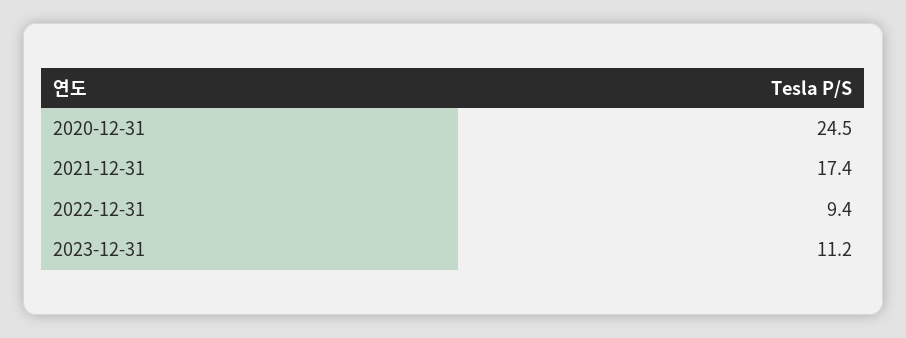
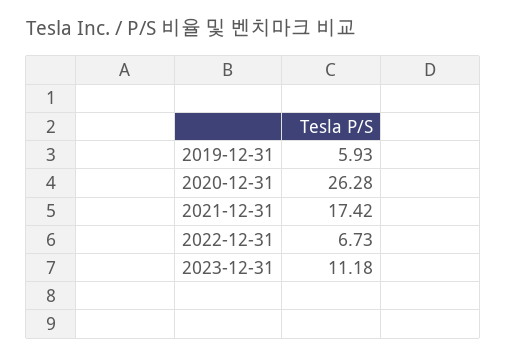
2020-12-31: 24.5 -> 26.28
2022-12-31: 9.4 -> 6.73
2019-12-31: none -> 5.93

